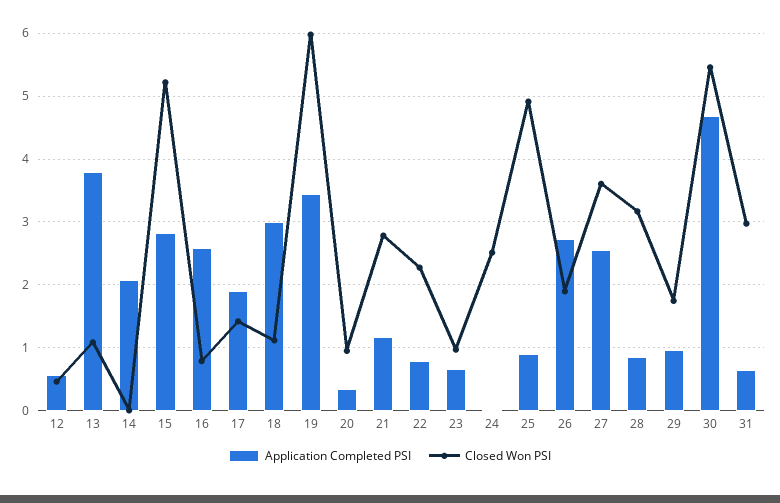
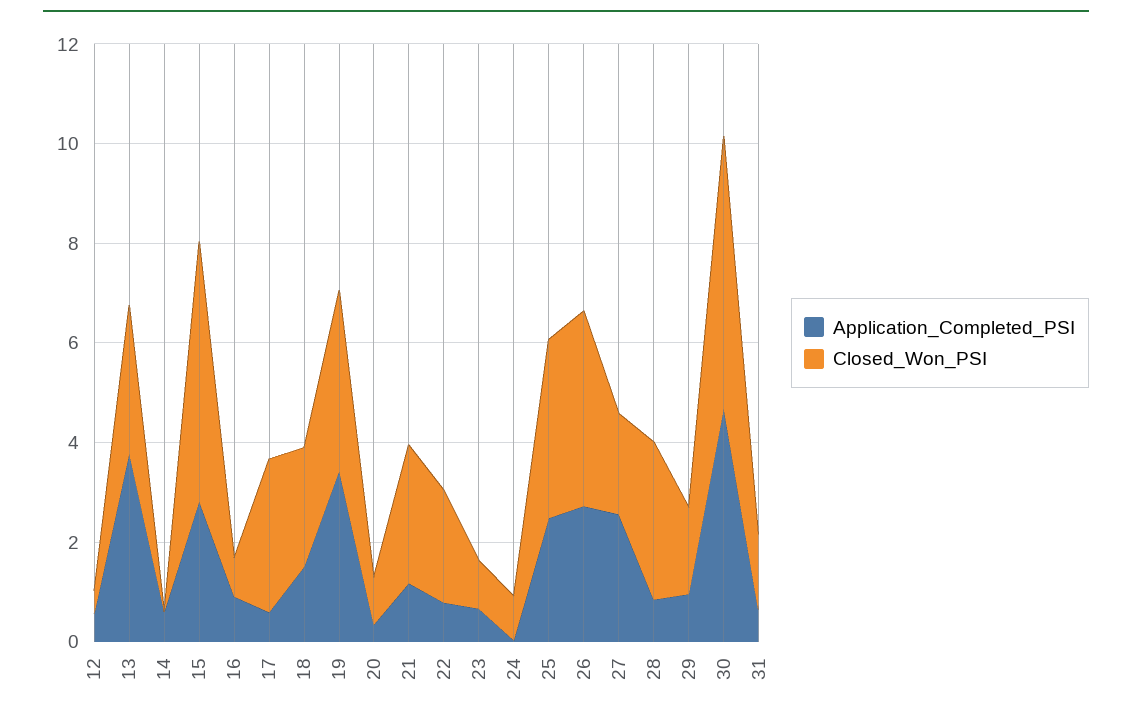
Closed Won PSI, 13: 1.1 -> 3
Application Completed PSI, 14: 2.1 -> 0.5
Application Completed PSI, 16: 2.6 -> 1
Application Completed PSI, 17: 1.9 -> 0.5
Closed Won PSI, 17: 1.4 -> 3
Application Completed PSI, 18: 3 -> 1.5
Closed Won PSI, 18: 1.1 -> 2.5
Closed Won PSI, 19: 6 -> 3.5
Closed Won PSI, 24: 2.5 -> 1
Application Completed PSI, 25: 0.9 -> 2.5
Closed Won PSI, 25: 4.9 -> 3.5
Closed Won PSI, 26: 1.9 -> 4
Closed Won PSI, 27: 3.6 -> 2
Closed Won PSI, 31: 3 -> 1.5

